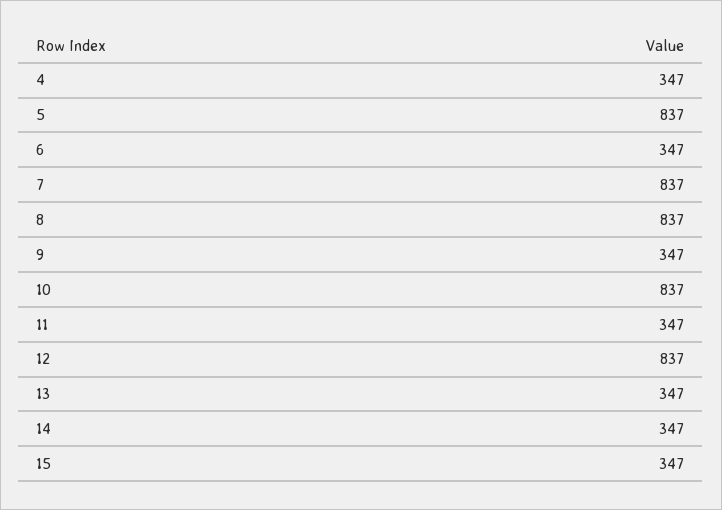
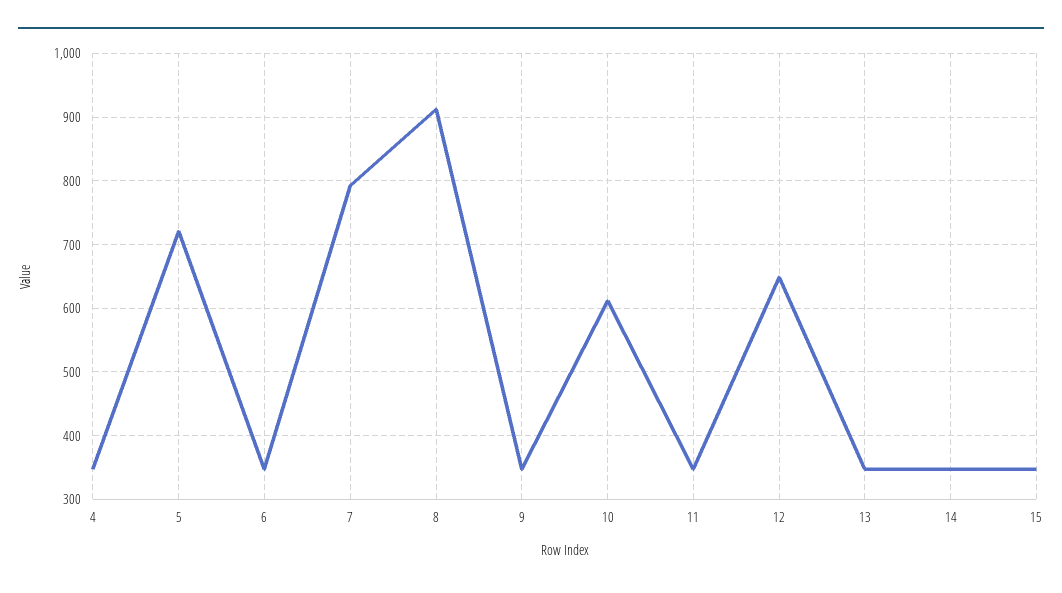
5: 837 -> 720
7: 837 -> 790
8: 837 -> 910
10: 837 -> 610
12: 837 -> 650

